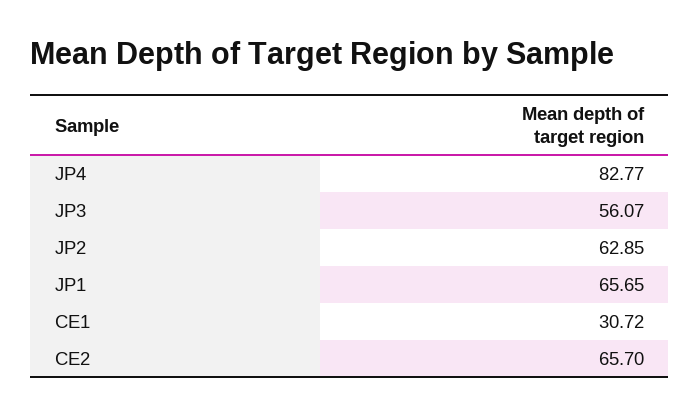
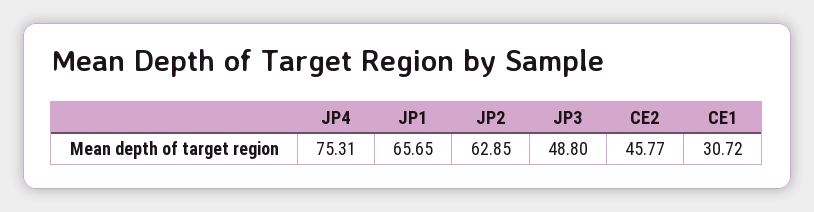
JP4: 82.77 -> 75.31
JP3: 56.07 -> 48.8
CE2: 65.7 -> 45.77

